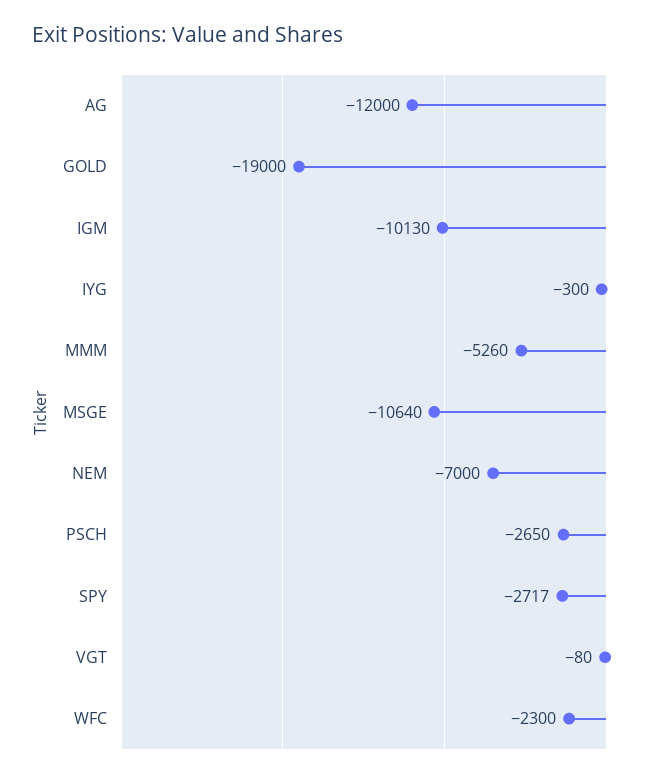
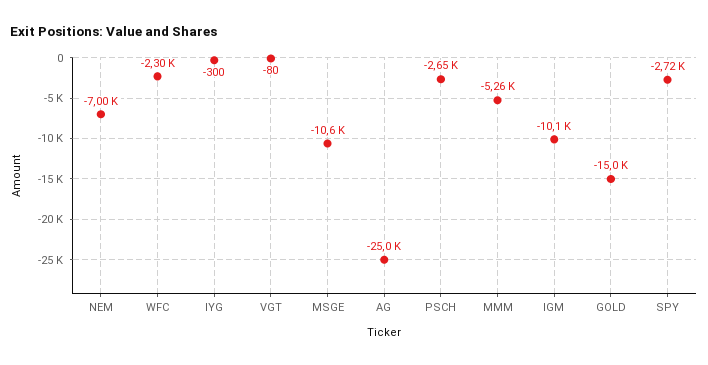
AG: -12000 -> -25000
GOLD: -19000 -> -15000

